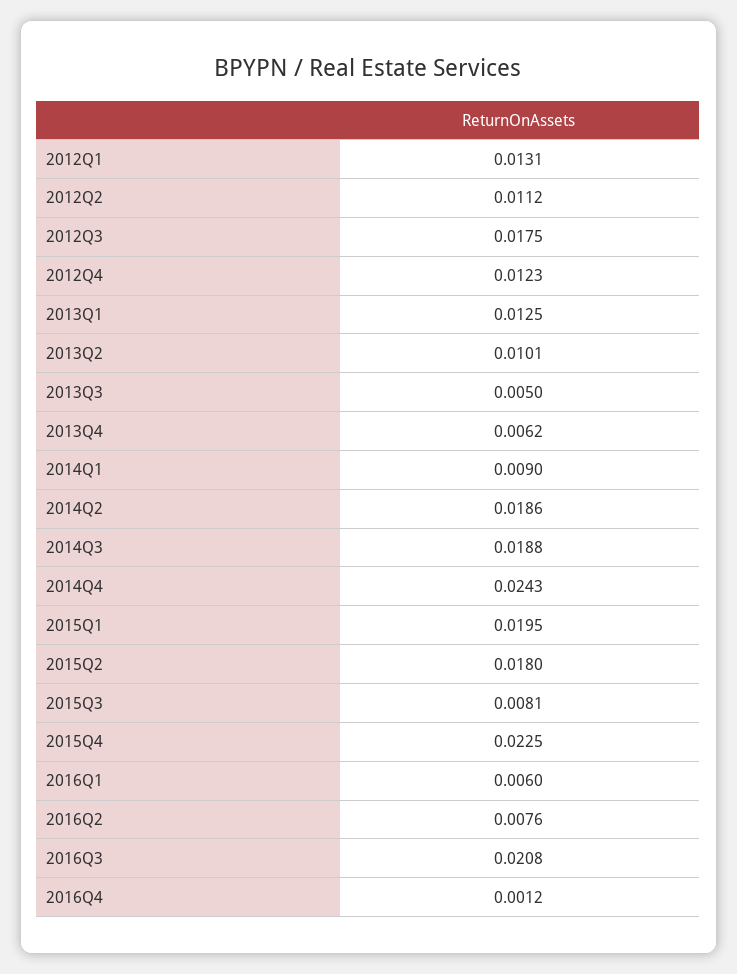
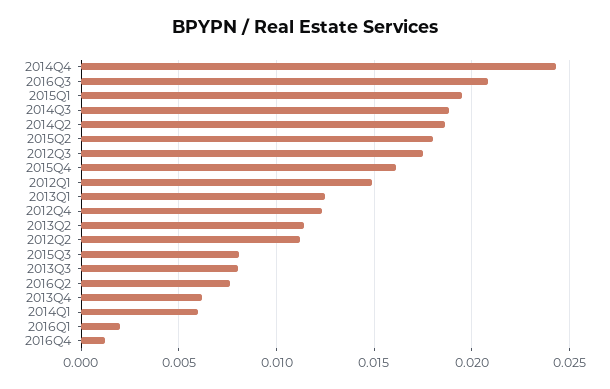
2012Q1: 0.0131 -> 0.015
2013Q2: 0.0101 -> 0.0115
2013Q3: 0.005 -> 0.008
2014Q1: 0.009 -> 0.006
2015Q4: 0.0225 -> 0.016
2016Q1: 0.006 -> 0.002

